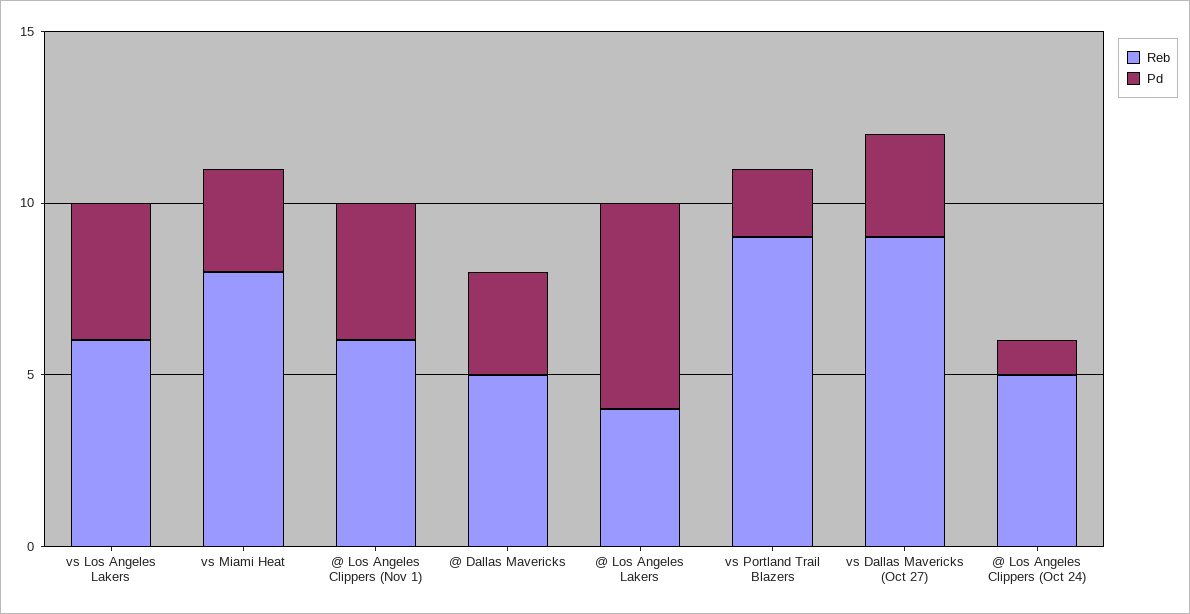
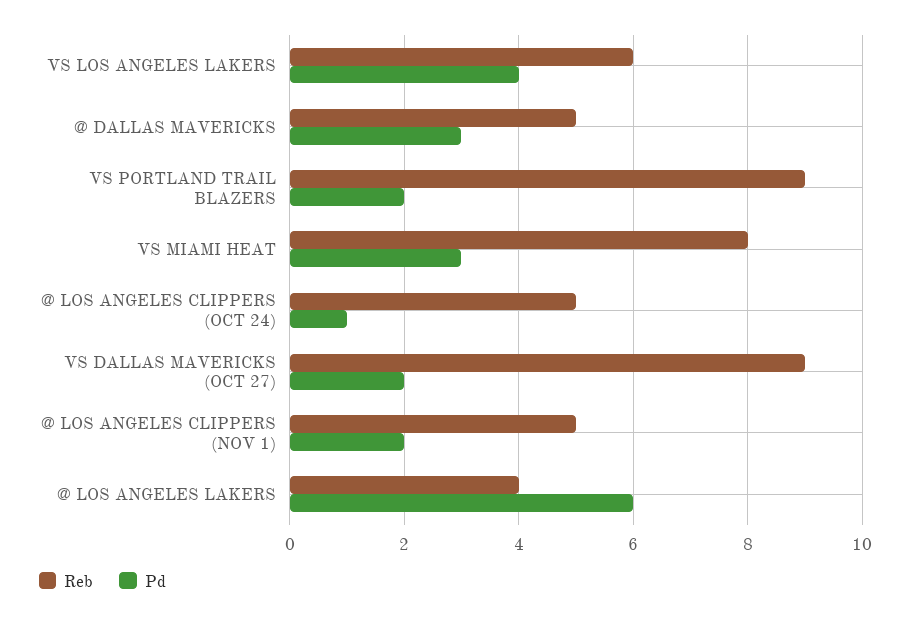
Reb, @ Los Angeles Clippers (Nov 1): 6 -> 5
Pd, @ Los Angeles Clippers (Nov 1): 4 -> 2
Pd, vs Dallas Mavericks (Oct 27): 3 -> 2

